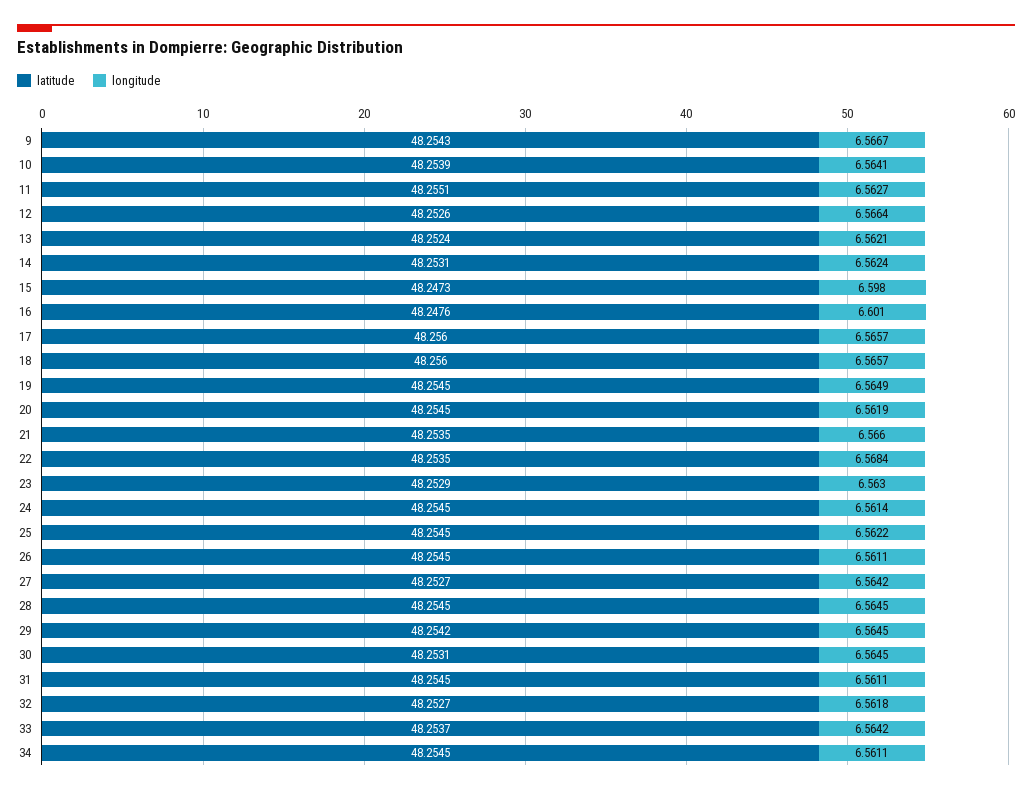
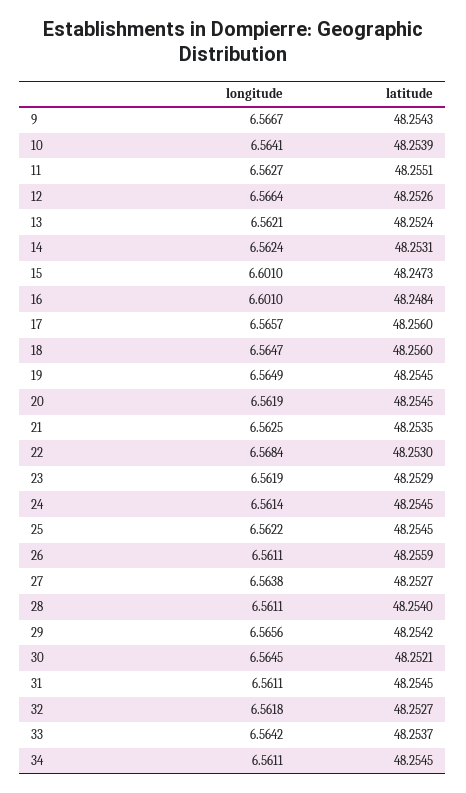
longitude, 15: 6.598 -> 6.601
latitude, 16: 48.2476 -> 48.2484
longitude, 18: 6.5657 -> 6.5647
longitude, 21: 6.566 -> 6.5625
latitude, 22: 48.2535 -> 48.253
longitude, 23: 6.563 -> 6.5619
latitude, 26: 48.2545 -> 48.2559
longitude, 27: 6.5642 -> 6.5638
latitude, 28: 48.2545 -> 48.254
longitude, 28: 6.5645 -> 6.5611
longitude, 29: 6.5645 -> 6.5656
latitude, 30: 48.2531 -> 48.2521

